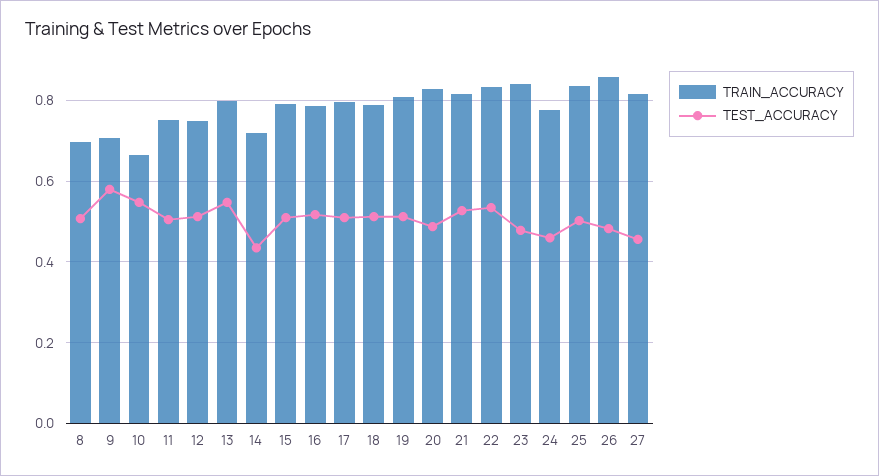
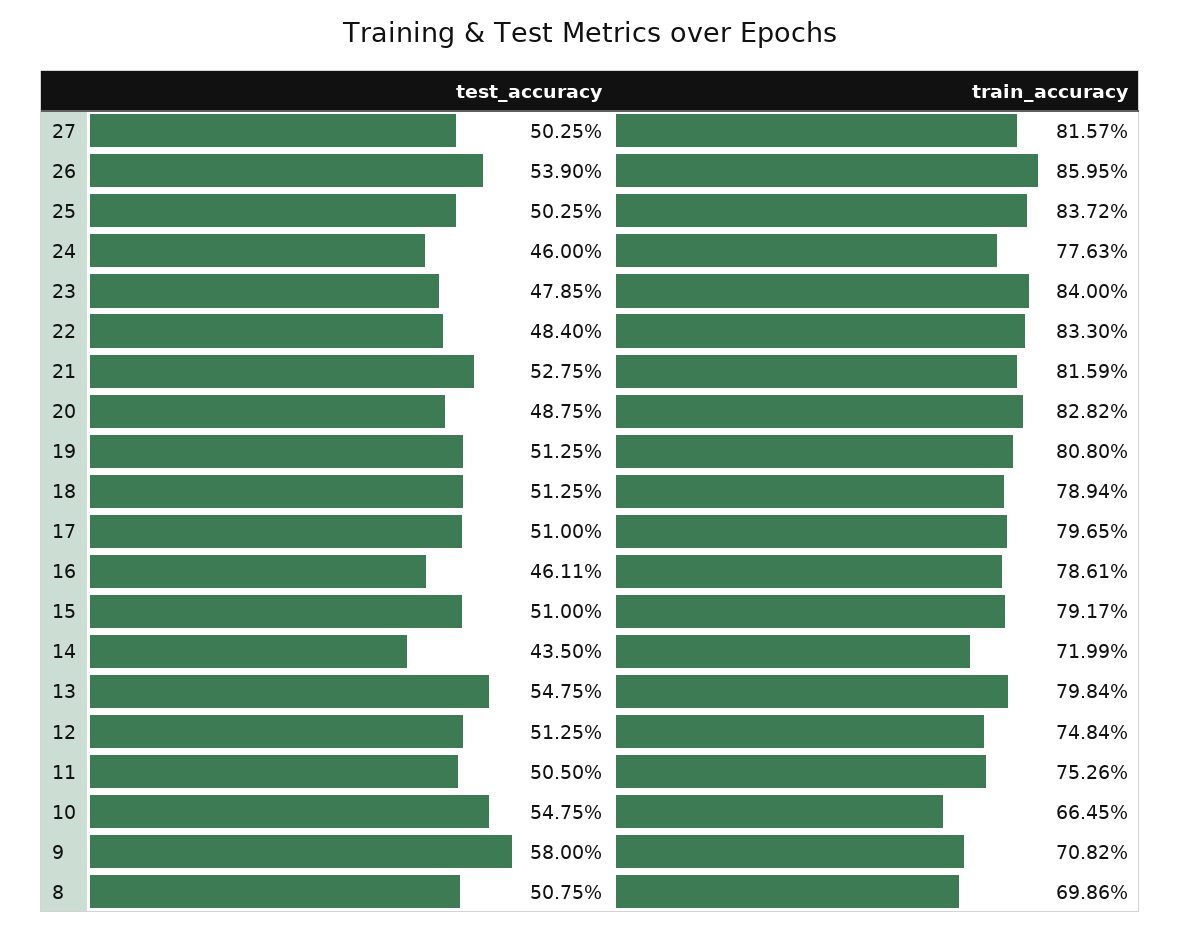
TEST_ACCURACY, 16: 0.52 -> 0.4611
TEST_ACCURACY, 22: 0.54 -> 0.484
TEST_ACCURACY, 26: 0.48 -> 0.539
TEST_ACCURACY, 27: 0.46 -> 0.5025

